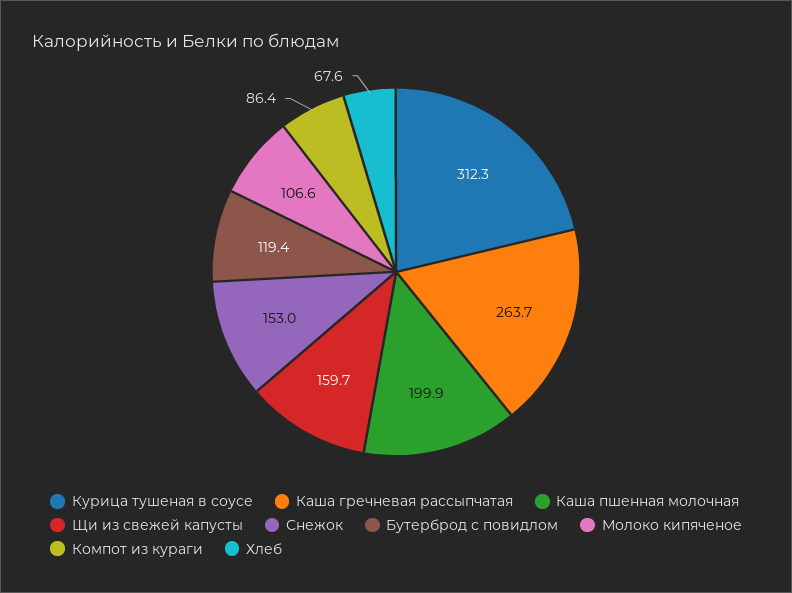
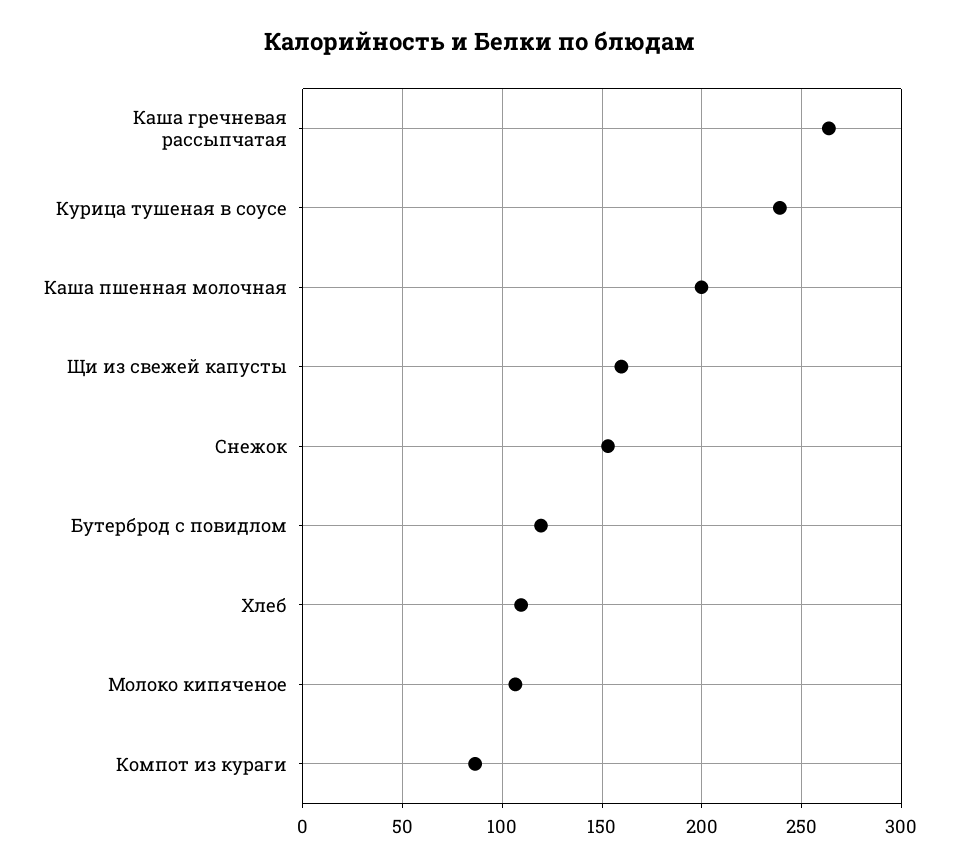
Курица тушеная в соусе: 312.3 -> 240
Хлеб: 67.6 -> 110

